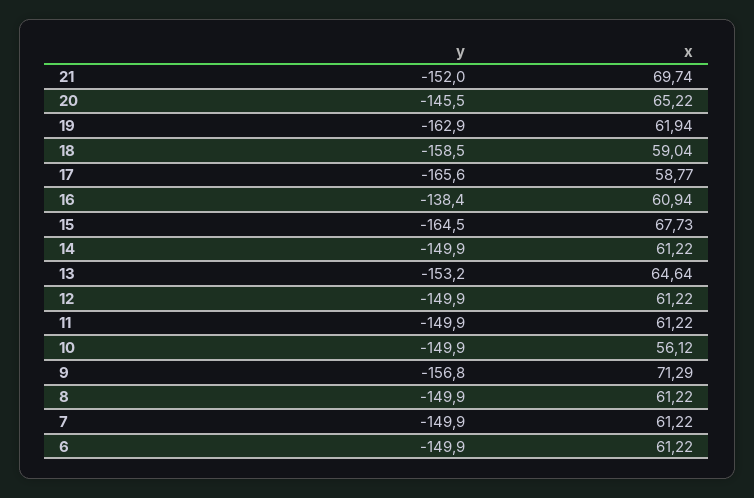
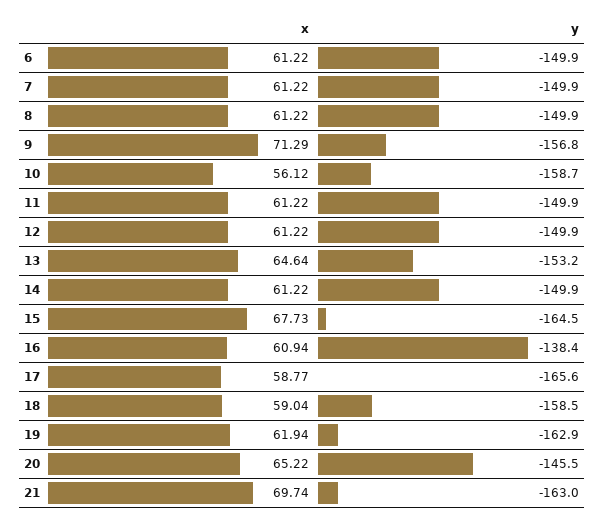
y, 21: -152 -> -163
y, 10: -149.9 -> -158.7

